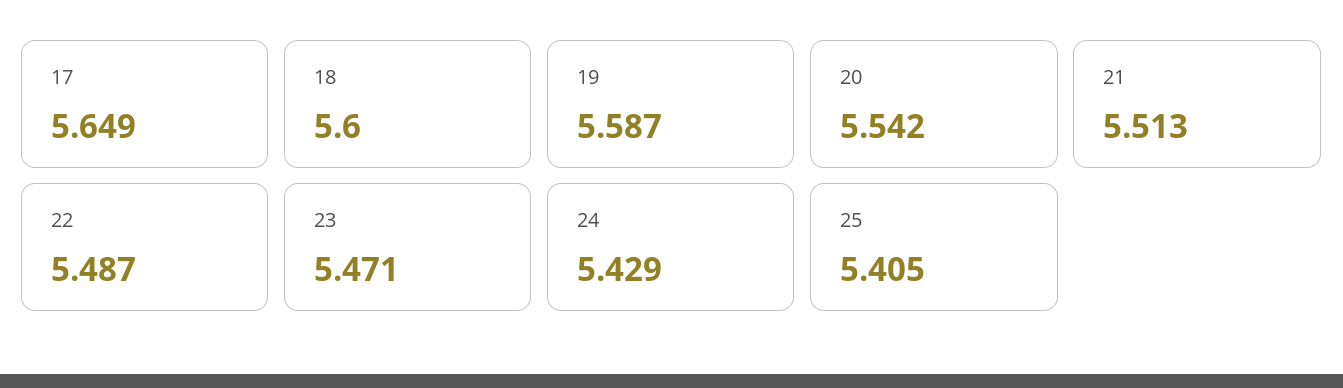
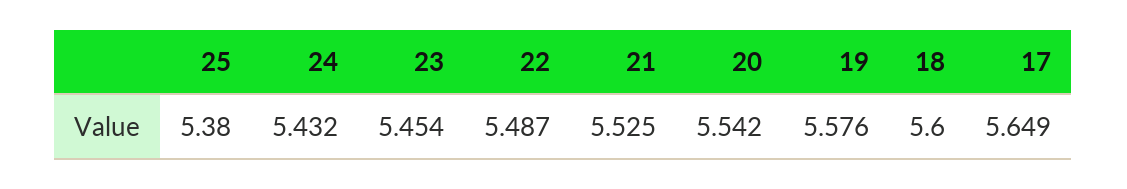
19: 5.587 -> 5.576
21: 5.513 -> 5.525
23: 5.471 -> 5.454
24: 5.429 -> 5.432
25: 5.405 -> 5.38

